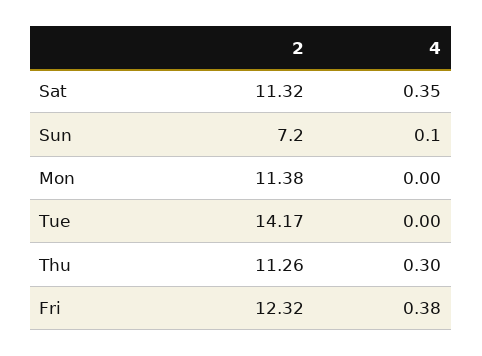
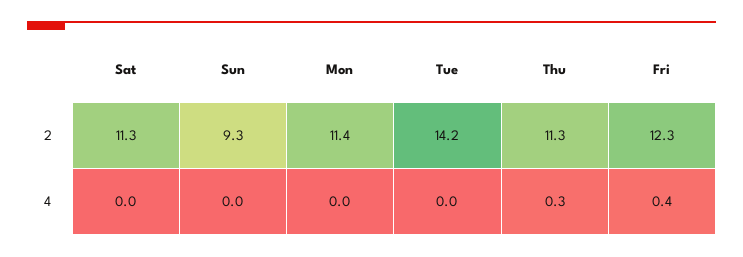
4, Sat: 0.35 -> 0
2, Sun: 7.2 -> 9.3
4, Sun: 0.1 -> 0

